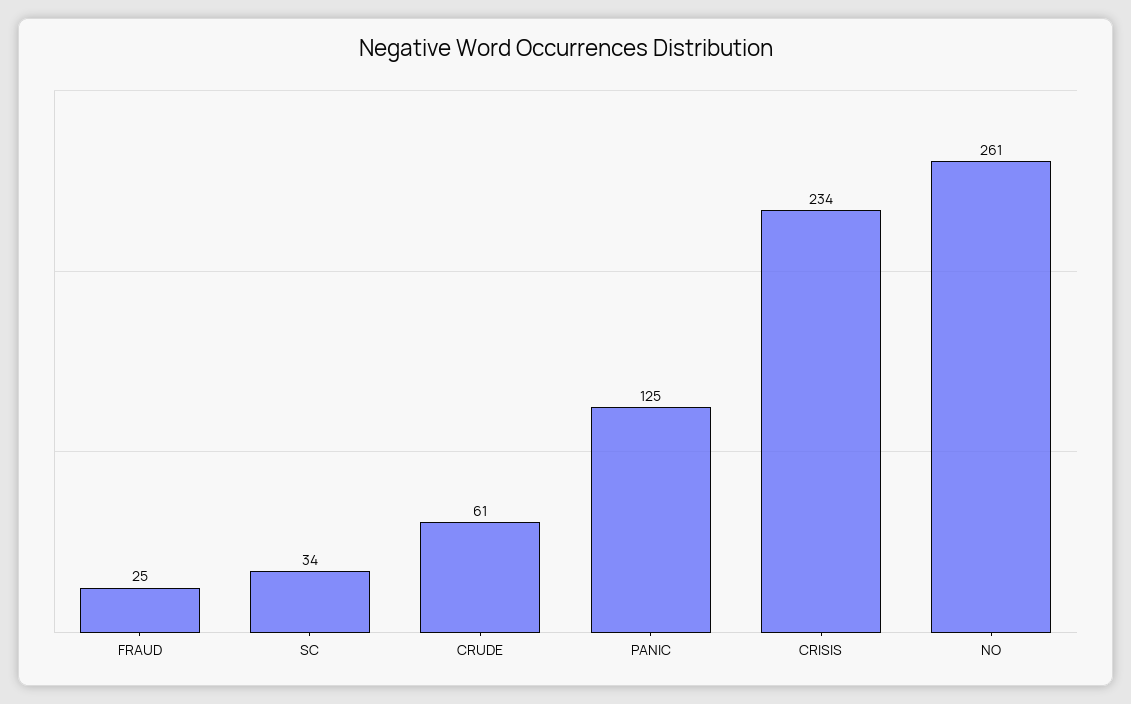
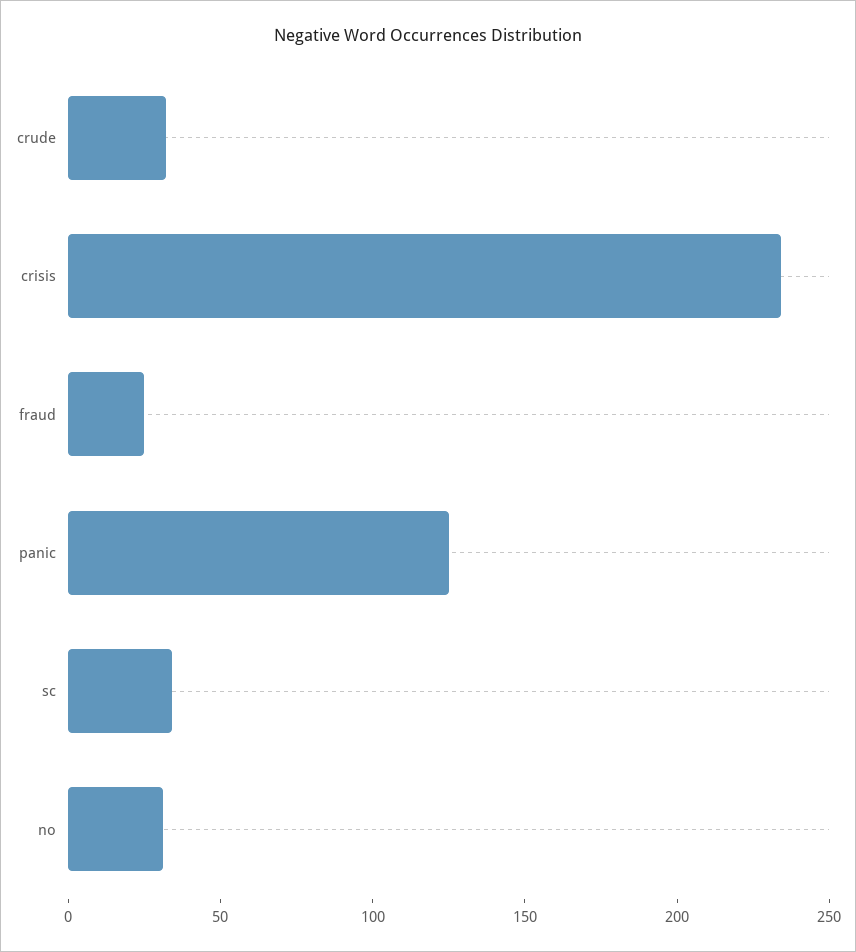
CRUDE: 61 -> 30
NO: 261 -> 30

